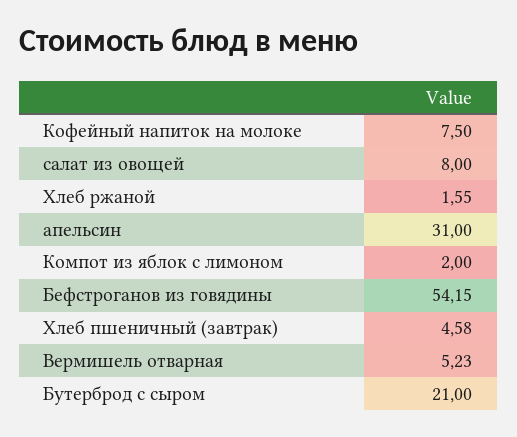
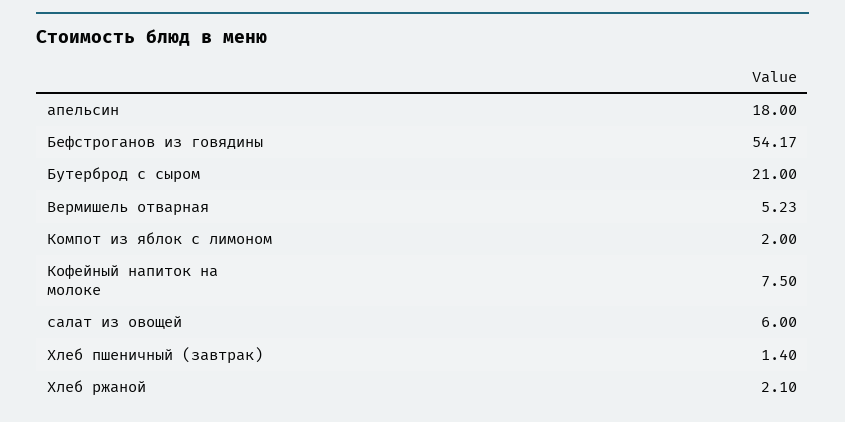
салат из овощей: 8 -> 6
Хлеб ржаной: 1.55 -> 2.1
апельсин: 31 -> 18
Бефстроганов из говядины: 54.15 -> 54.17
Хлеб пшеничный (завтрак): 4.58 -> 1.4

